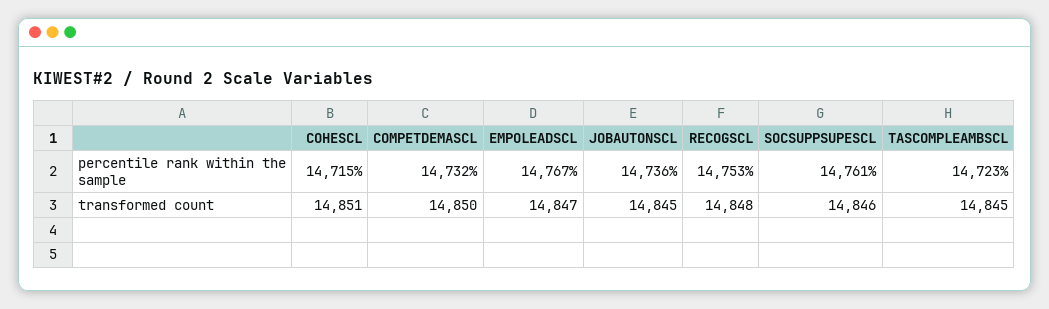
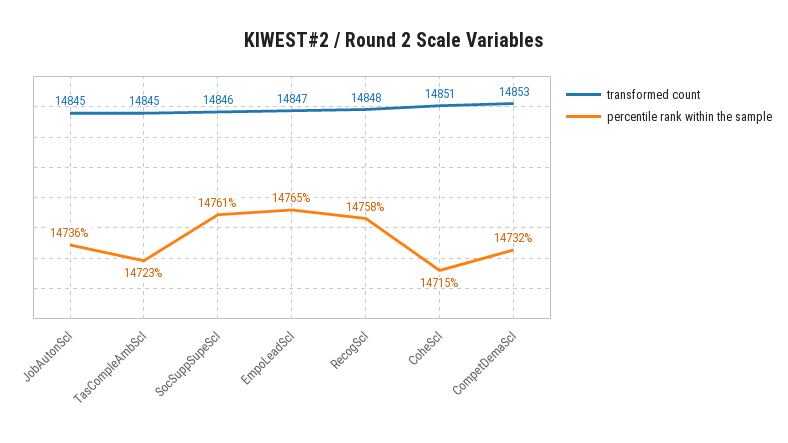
percentile rank within the sample, EMPOLEADSCL: 14767 -> 14765
percentile rank within the sample, RECOGSCL: 14753 -> 14758
transformed count, COMPETDEMASCL: 14850 -> 14853

